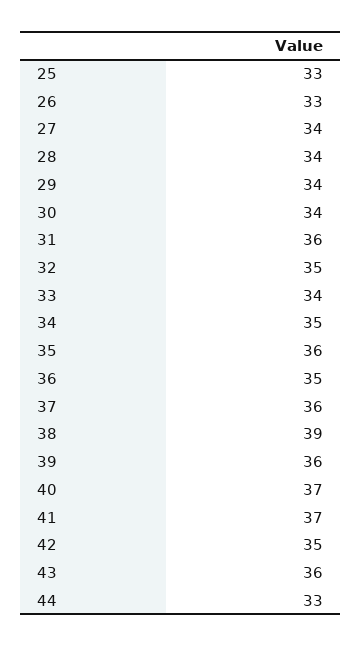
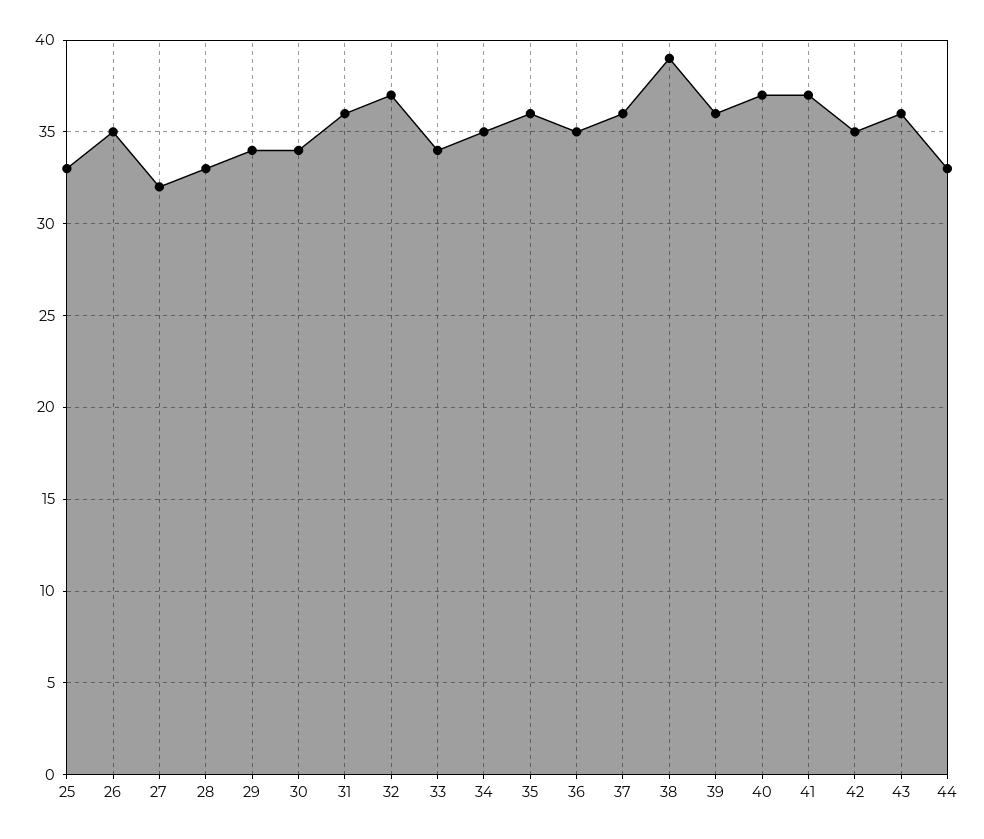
26: 33 -> 35
27: 34 -> 32
28: 34 -> 33
32: 35 -> 37

